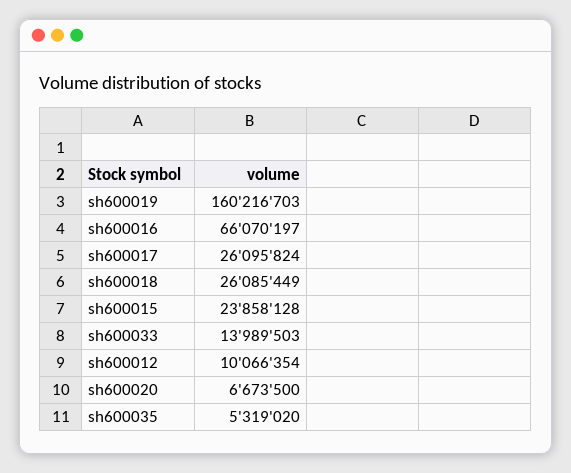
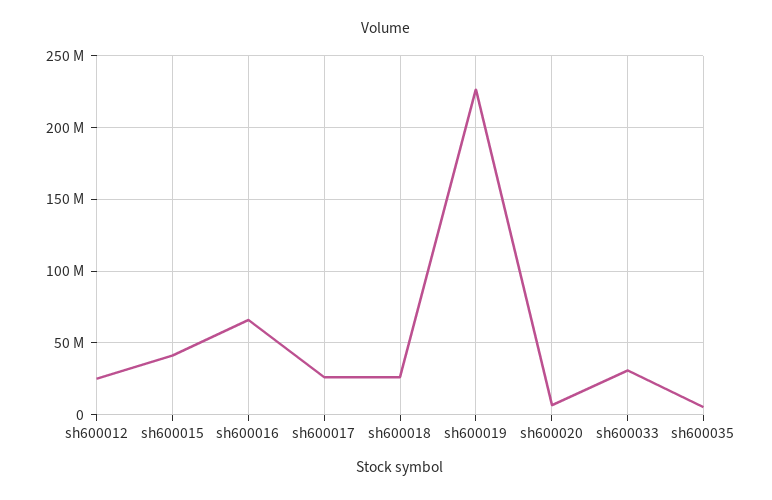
sh600019: 160216703 -> 225000000
sh600015: 23858128 -> 40000000
sh600033: 13989503 -> 30000000
sh600012: 10066354 -> 25000000

